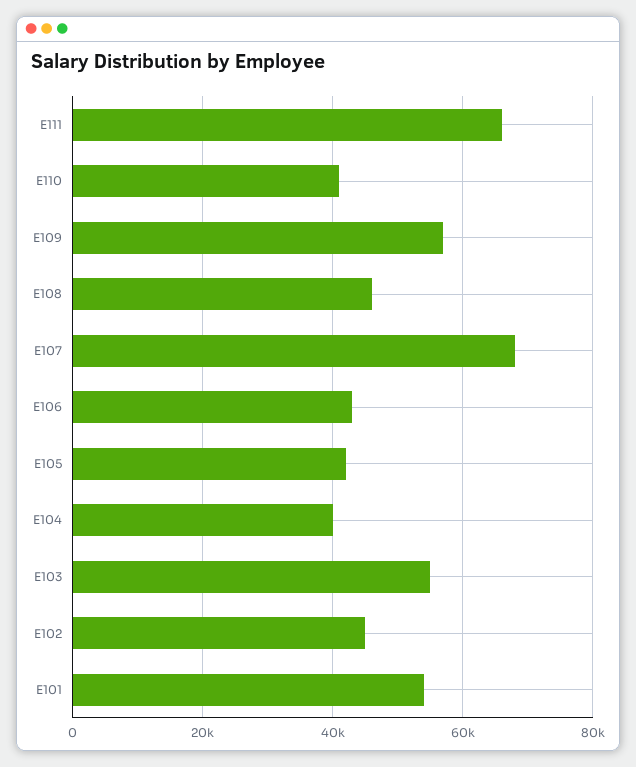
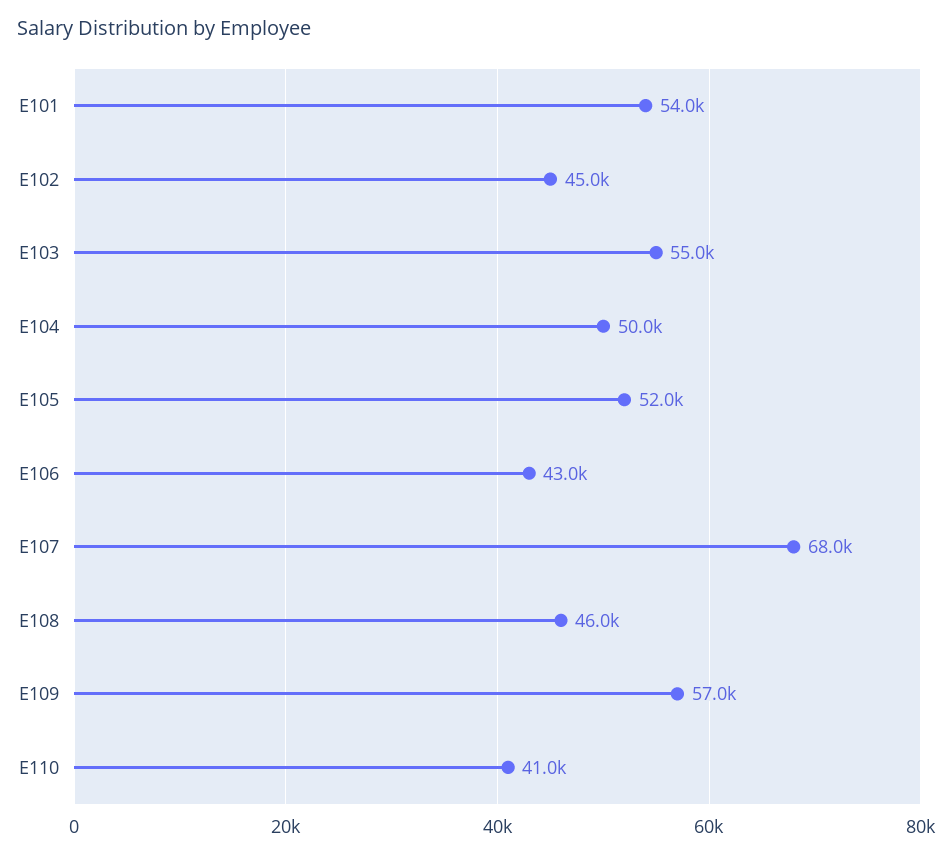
E111: 66000 -> none
E105: 42000 -> 52000
E104: 40000 -> 50000

